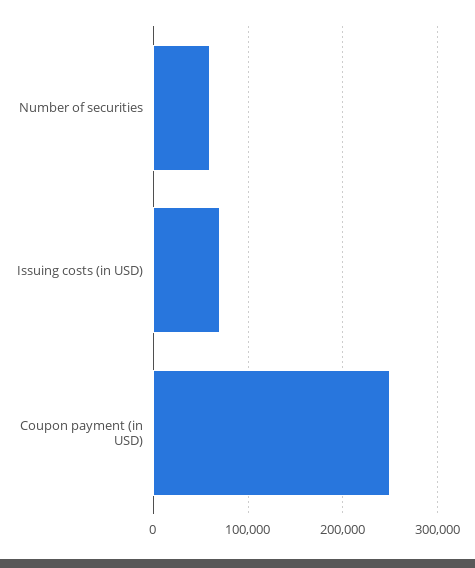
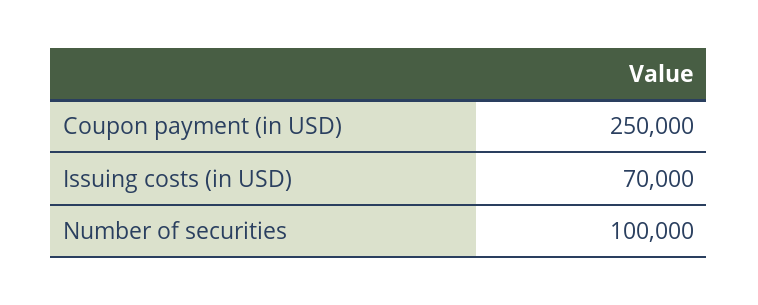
Number of securities: 60000 -> 100000

